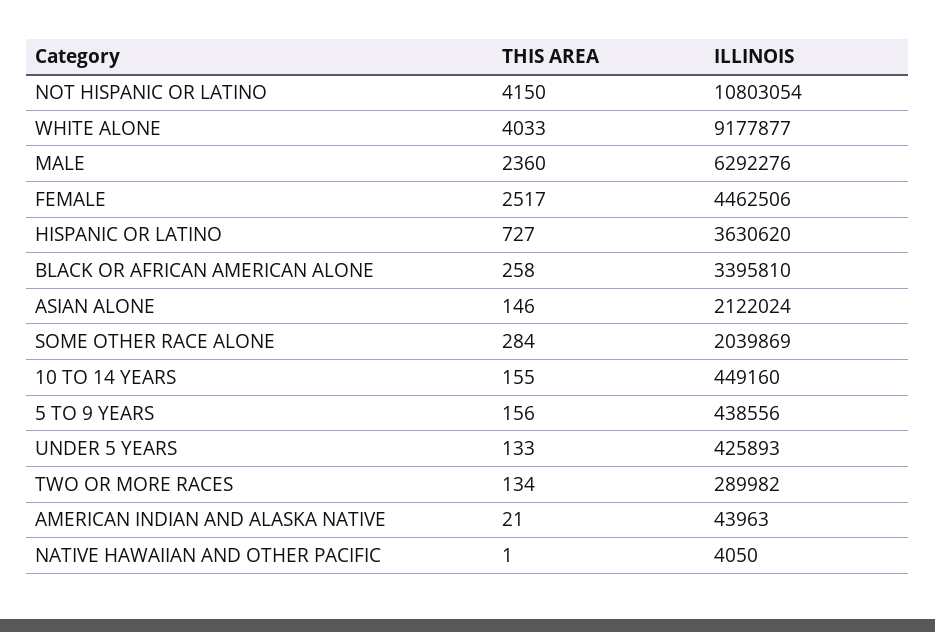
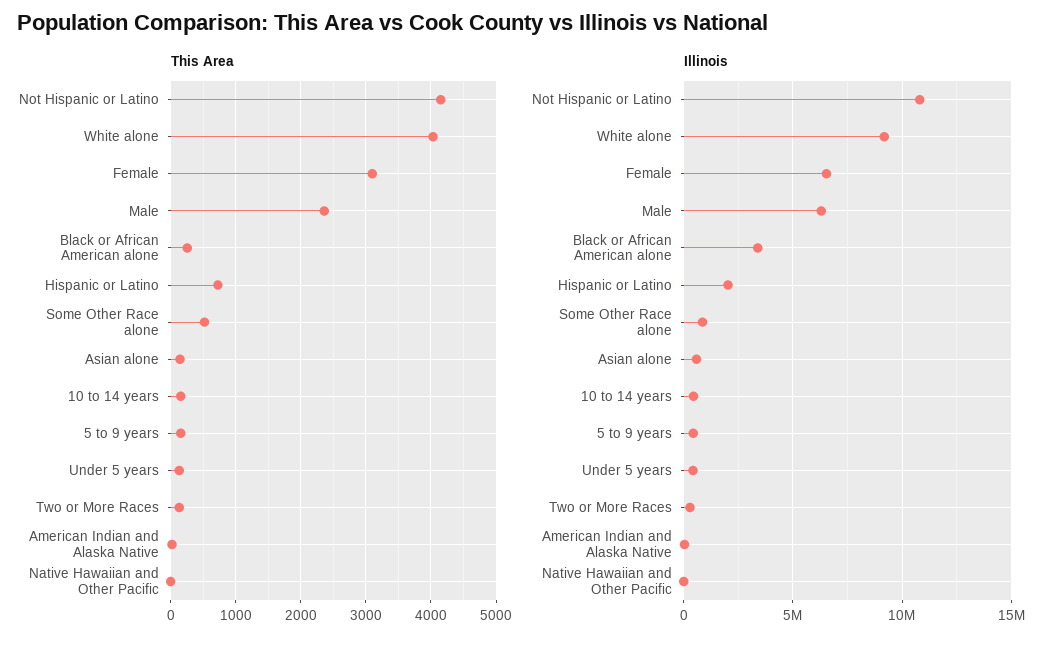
THIS AREA, FEMALE: 2517 -> 3100
ILLINOIS, FEMALE: 4462506 -> 6500000
ILLINOIS, HISPANIC OR LATINO: 3630620 -> 2000000
ILLINOIS, ASIAN ALONE: 2122024 -> 500000
THIS AREA, SOME OTHER RACE ALONE: 284 -> 500
ILLINOIS, SOME OTHER RACE ALONE: 2039869 -> 1000000

